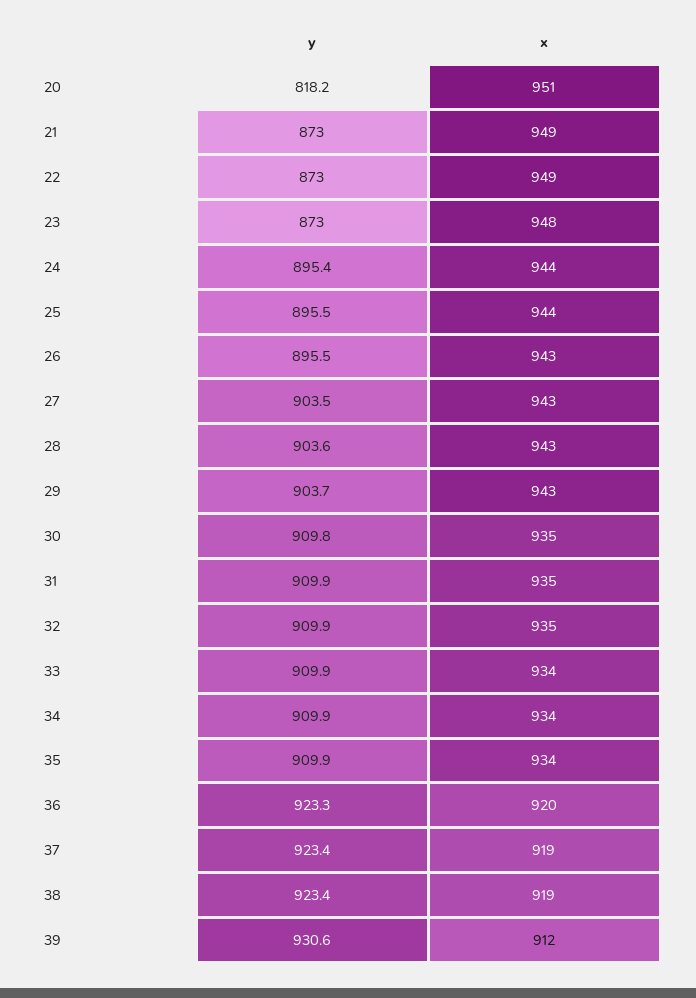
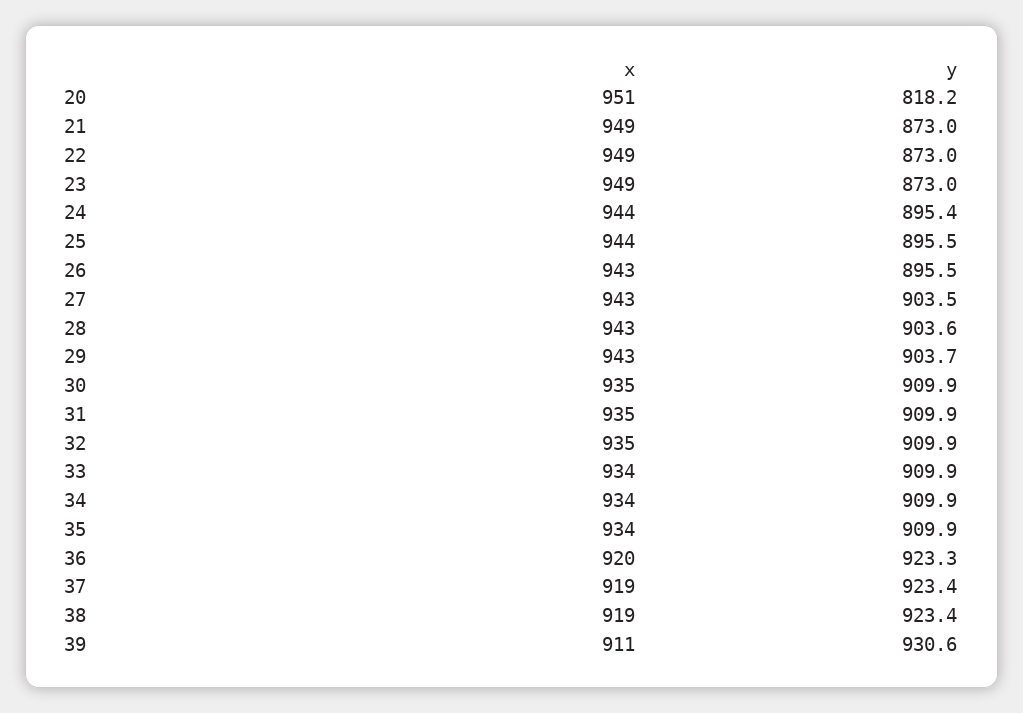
x, 23: 948 -> 949
y, 30: 909.8 -> 909.9
x, 39: 912 -> 911

